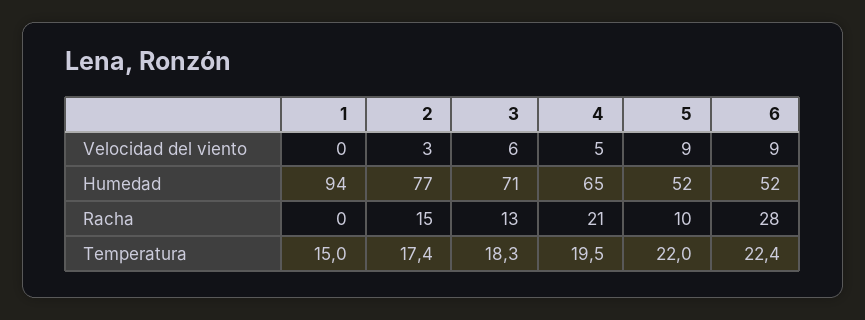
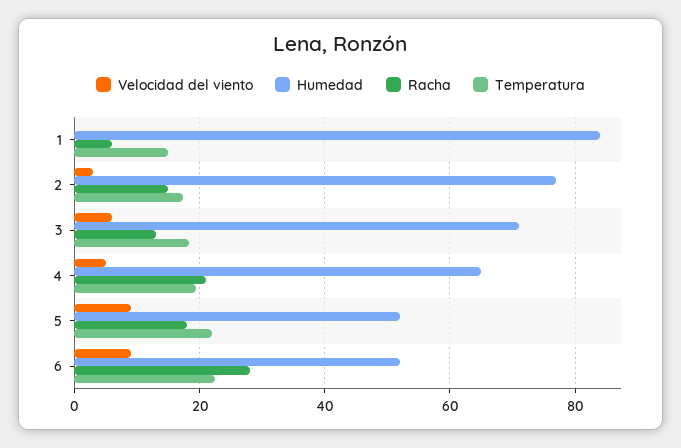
Humedad, 1: 94 -> 84
Racha, 1: 0 -> 6
Racha, 5: 10 -> 18

